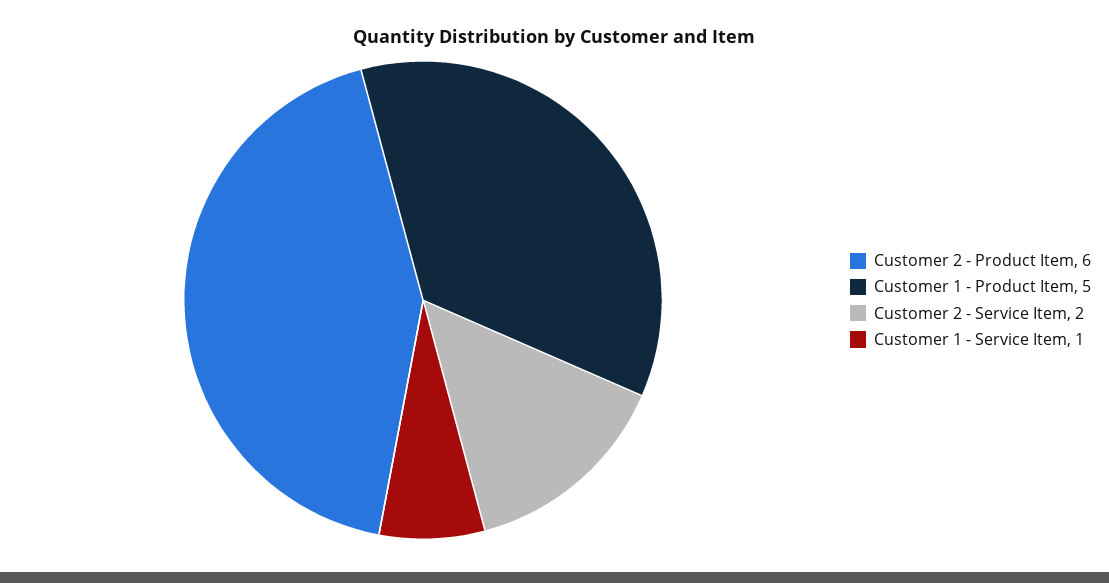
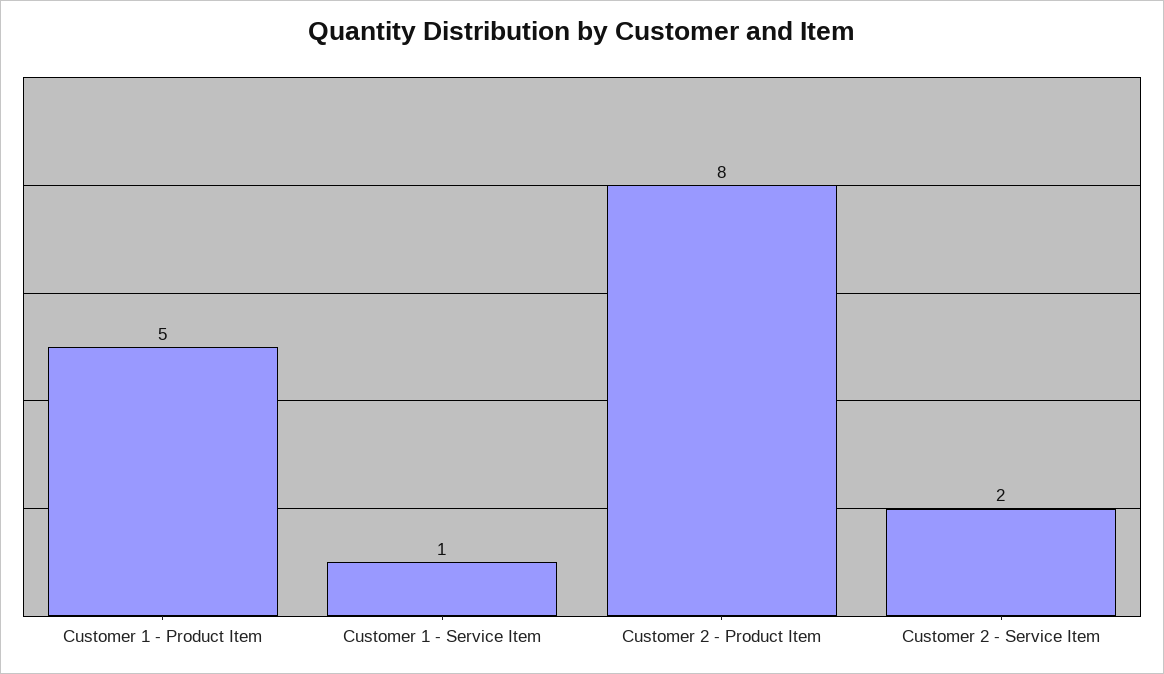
Customer 2 - Product Item: 6 -> 8

